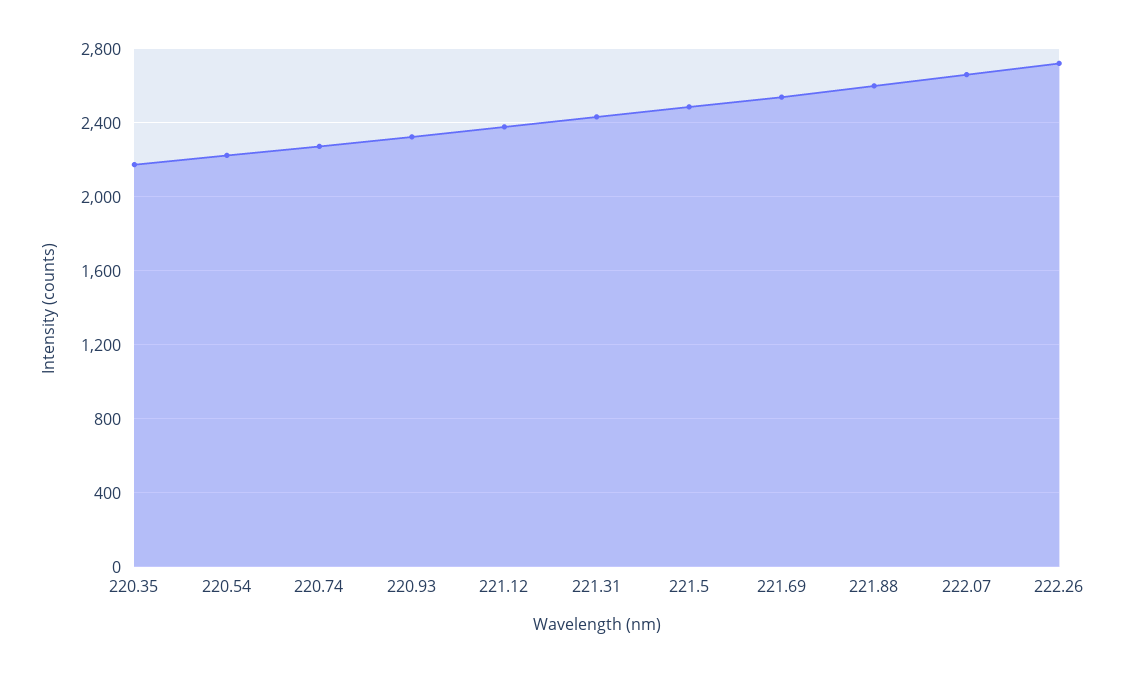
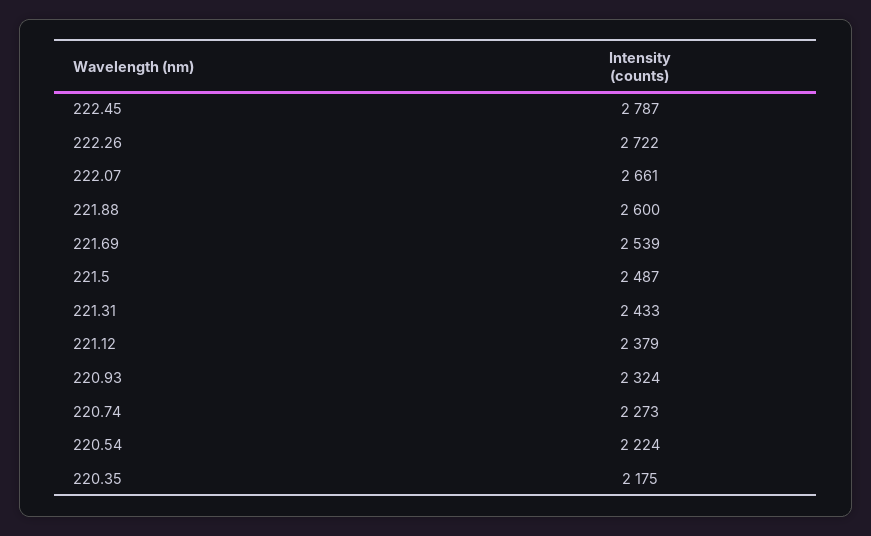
222.45: none -> 2787

